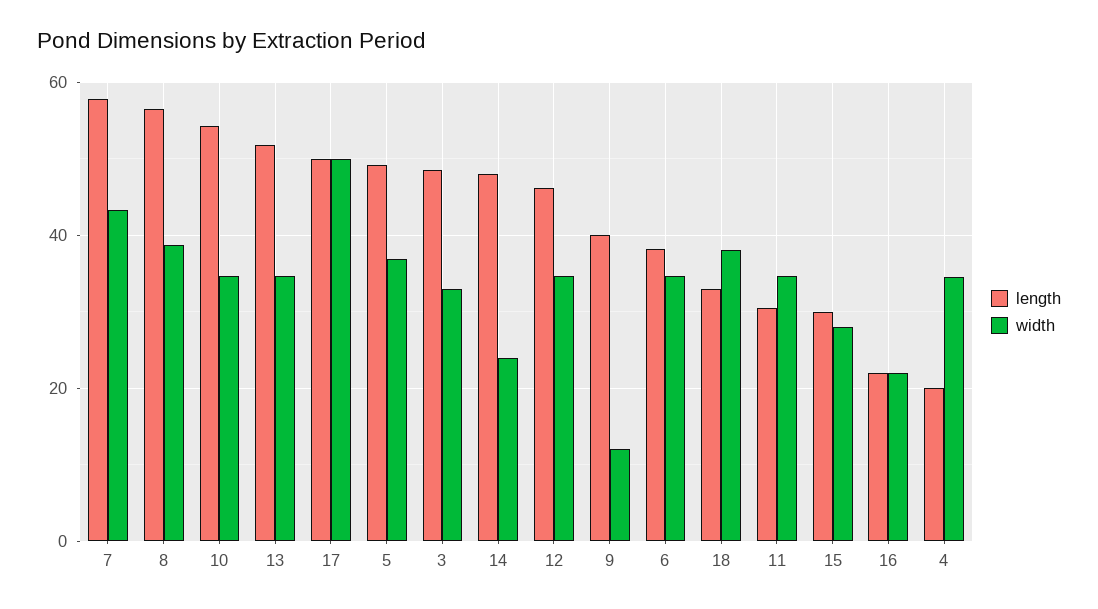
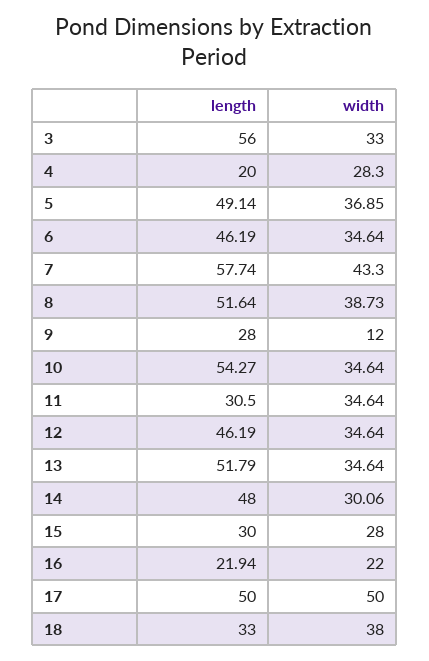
length, 8: 56 -> 51.64
length, 3: 48 -> 56
width, 14: 24 -> 30.06
length, 9: 40 -> 28
length, 6: 38 -> 46.19
width, 4: 34 -> 28.3

